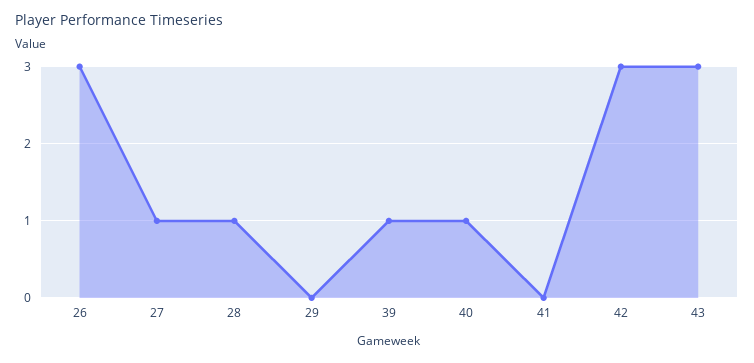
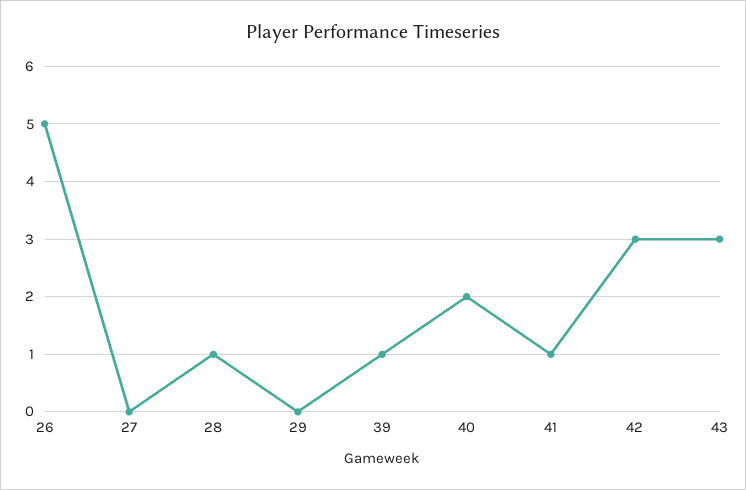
26: 3 -> 5
27: 1 -> 0
40: 1 -> 2
41: 0 -> 1

